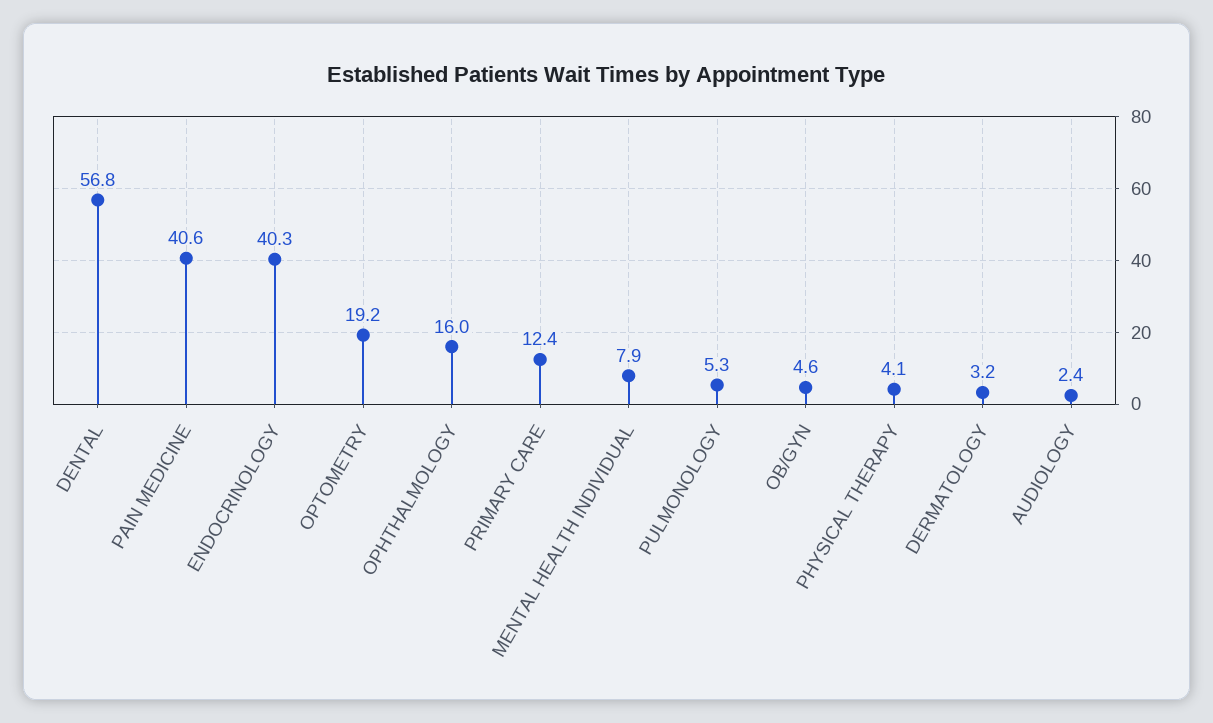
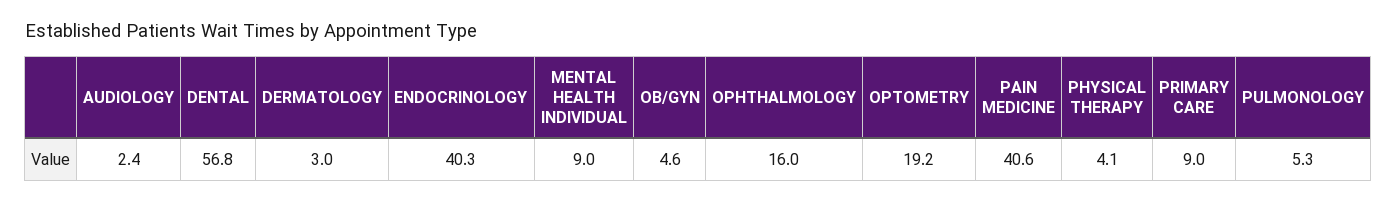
PRIMARY CARE: 12.4 -> 9
MENTAL HEALTH INDIVIDUAL: 7.9 -> 9
DERMATOLOGY: 3.2 -> 3

